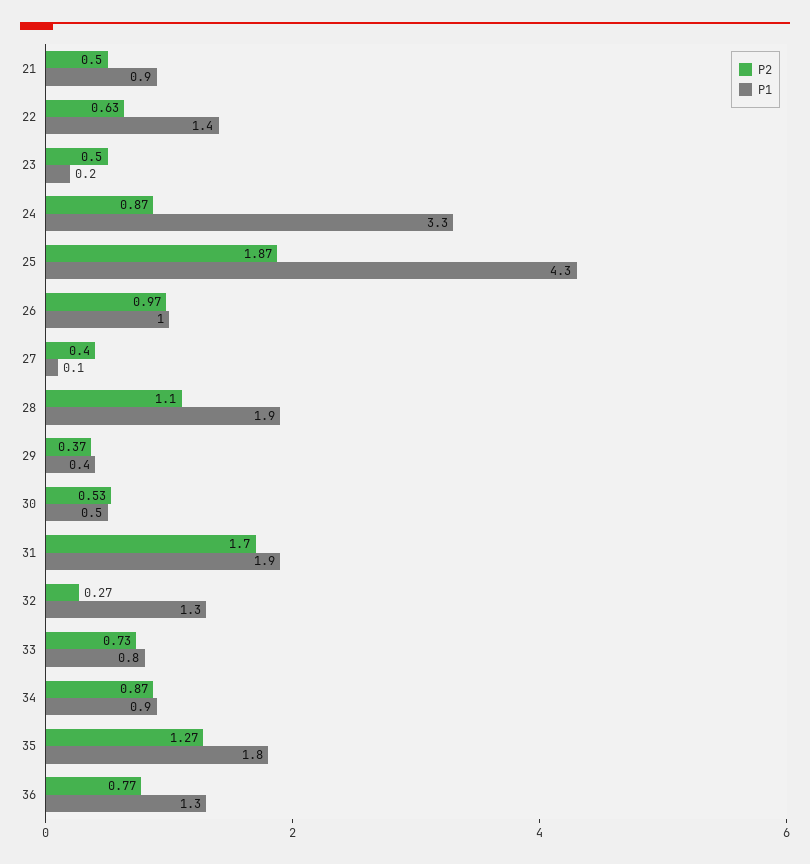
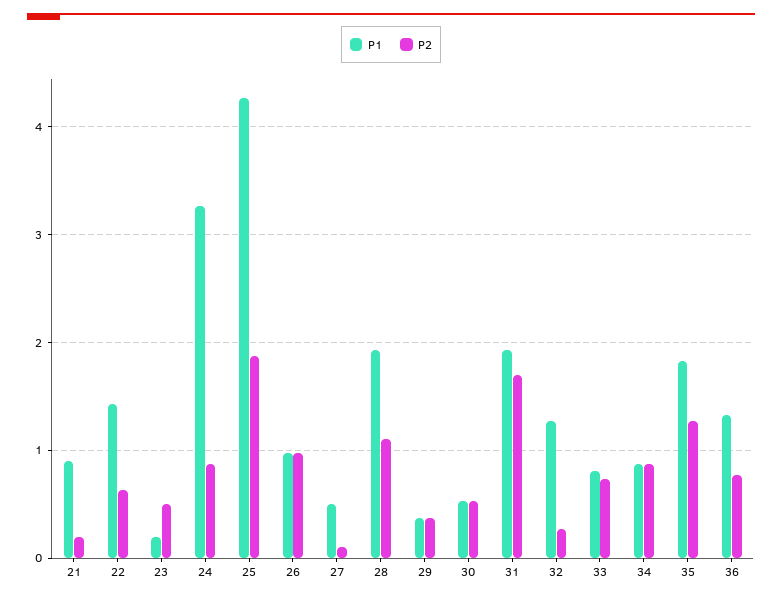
P2, 21: 0.5 -> 0.2
P2, 27: 0.4 -> 0.1
P1, 27: 0.1 -> 0.5

